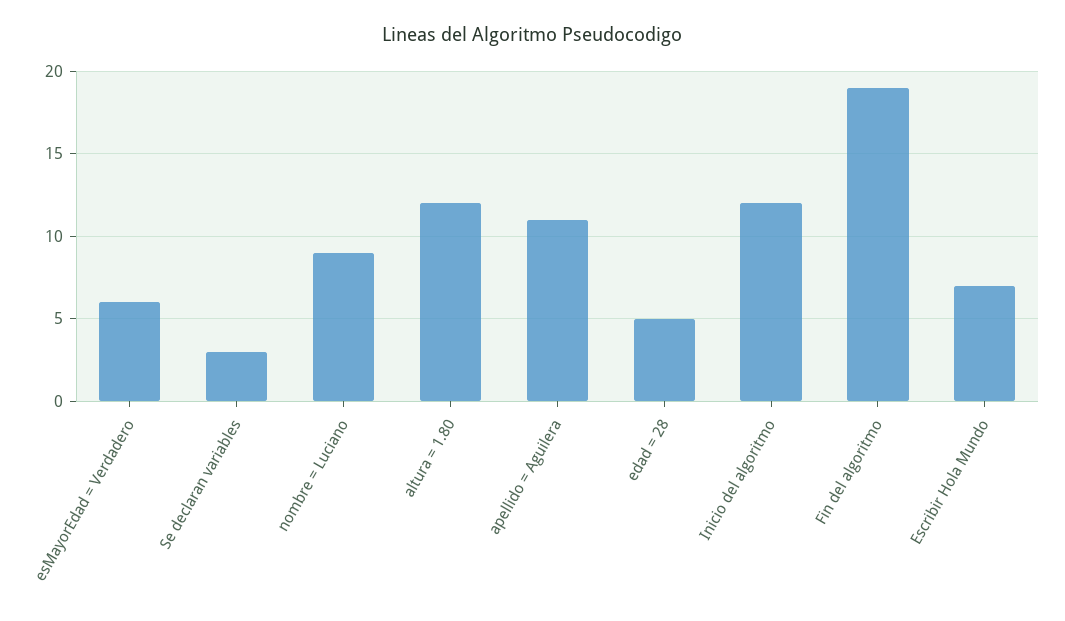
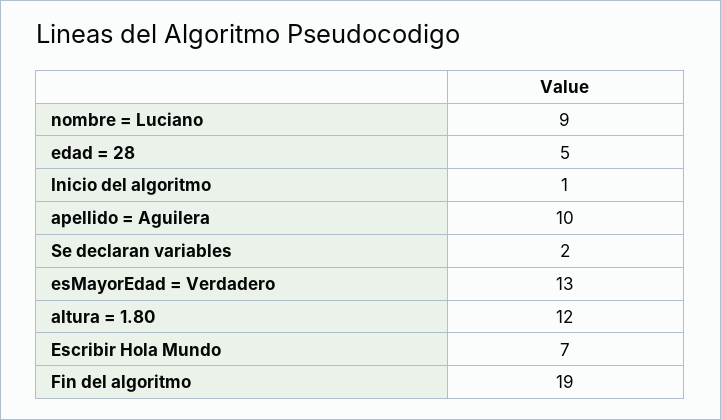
esMayorEdad = Verdadero: 6 -> 13
Se declaran variables: 3 -> 2
apellido = Aguilera: 11 -> 10
Inicio del algoritmo: 12 -> 1

